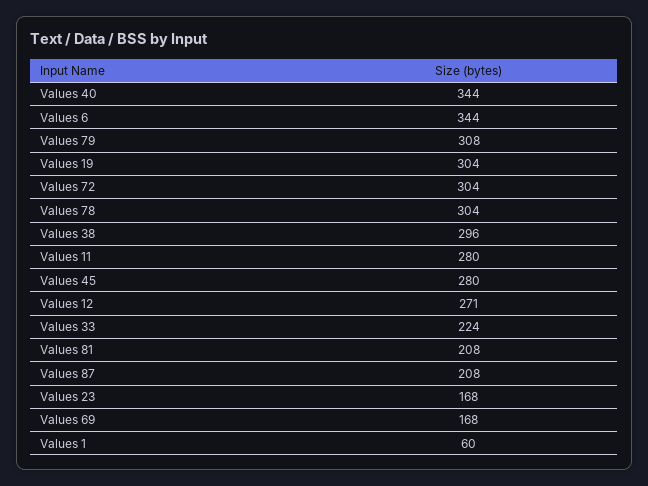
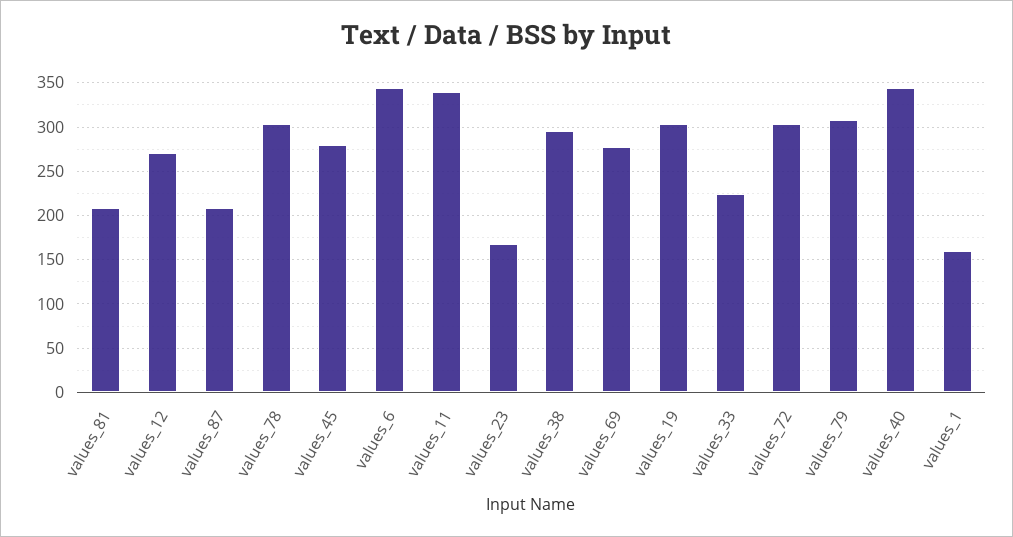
Values 11: 280 -> 340
Values 69: 168 -> 280
Values 1: 60 -> 160

